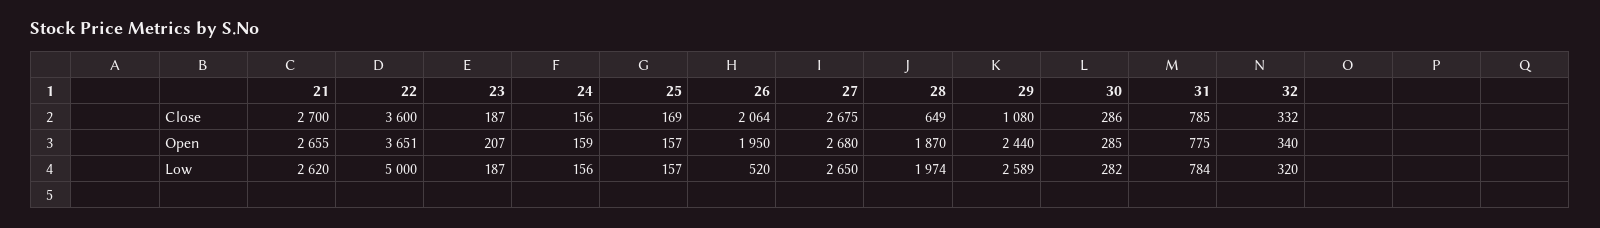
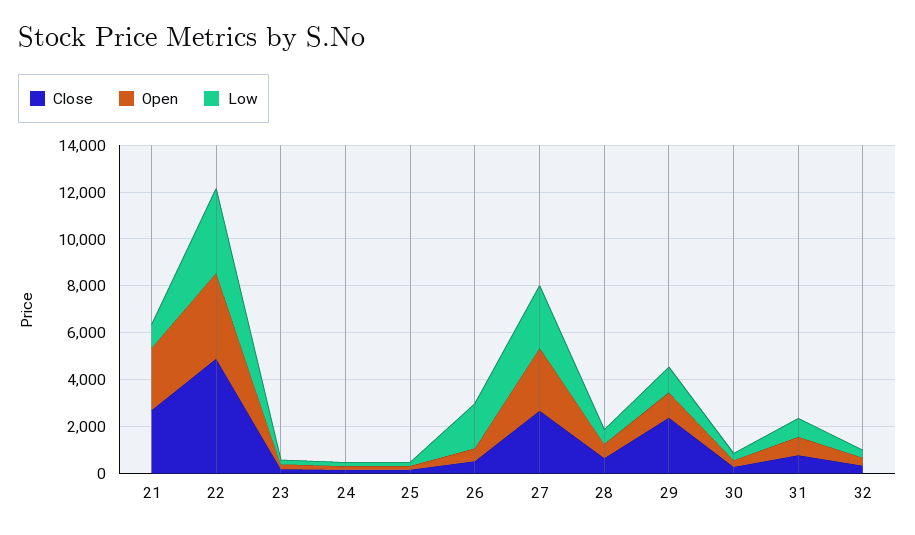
Close, 22: 3600 -> 5000
Close, 26: 2064 -> 500
Close, 29: 1080 -> 2500
Open, 26: 1950 -> 500
Open, 28: 1870 -> 500
Open, 29: 2440 -> 1000
Low, 21: 2620 -> 1000
Low, 22: 5000 -> 3500
Low, 26: 520 -> 2000
Low, 28: 1974 -> 500
Low, 29: 2589 -> 1000

